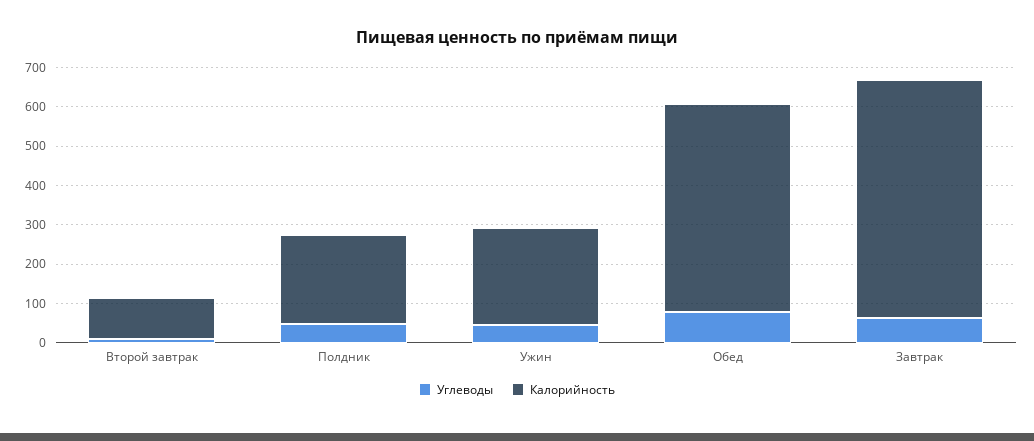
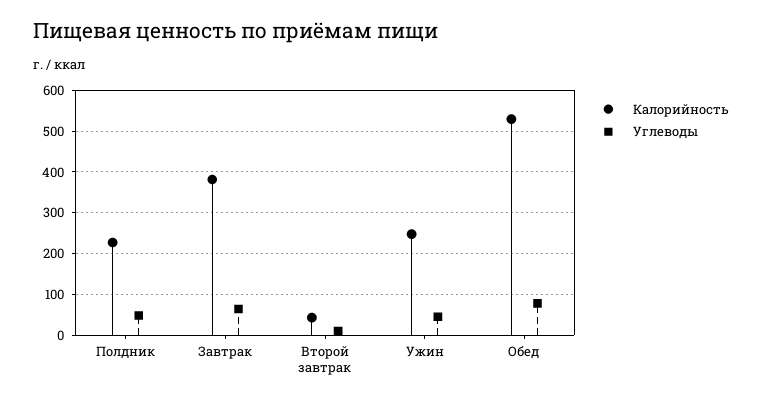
Калорийность, Второй завтрак: 100 -> 40
Калорийность, Завтрак: 600 -> 380

